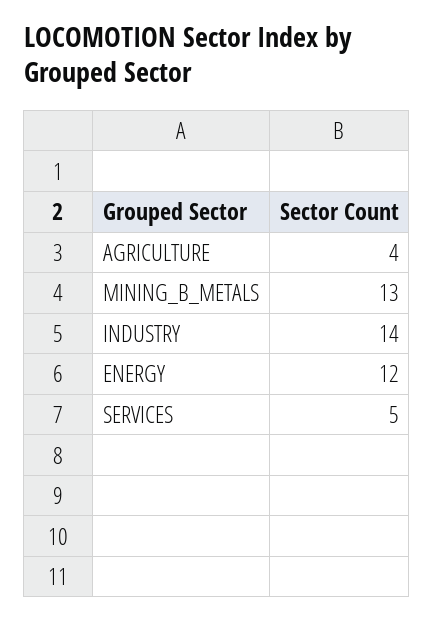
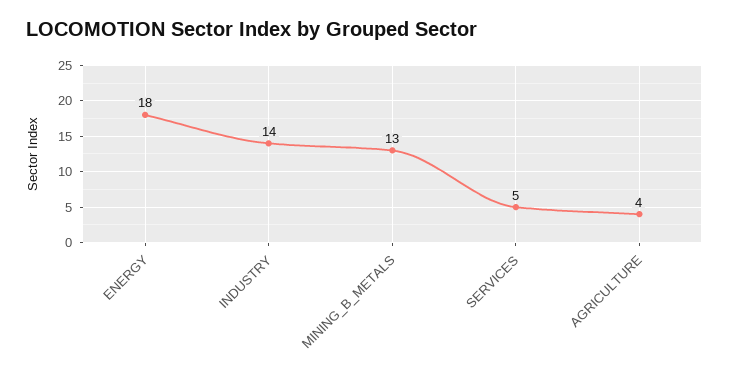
ENERGY: 12 -> 18

